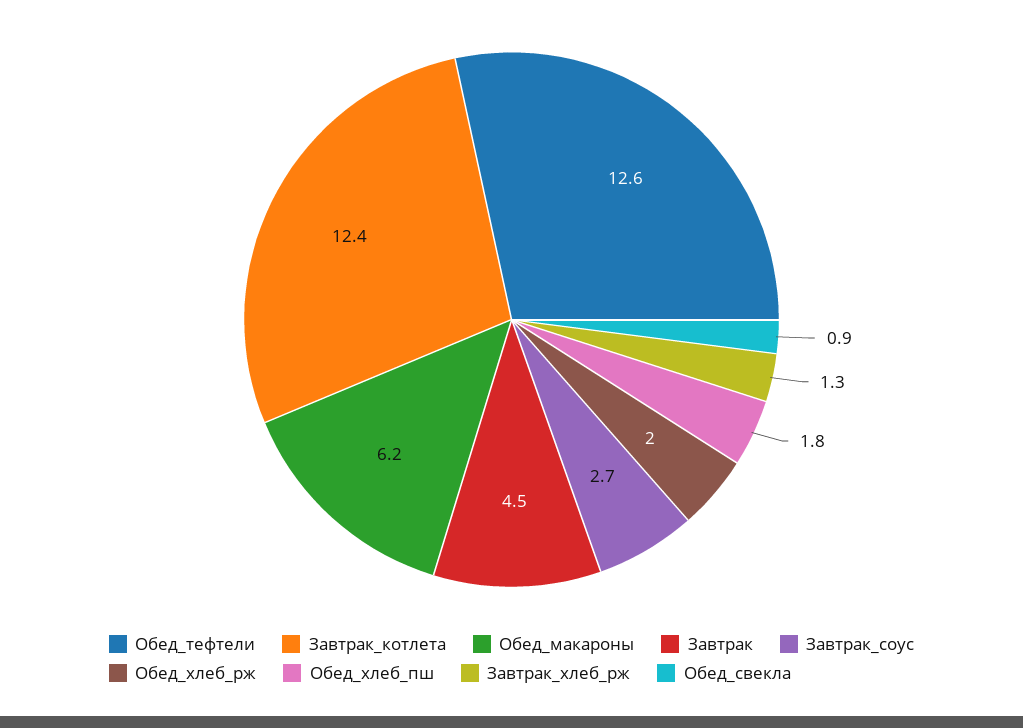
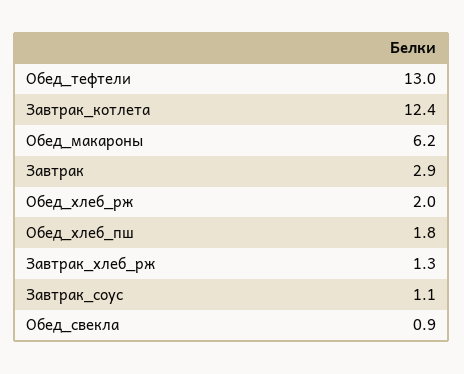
Обед_тефтели: 12.6 -> 13
Завтрак: 4.5 -> 2.9
Завтрак_соус: 2.7 -> 1.1

